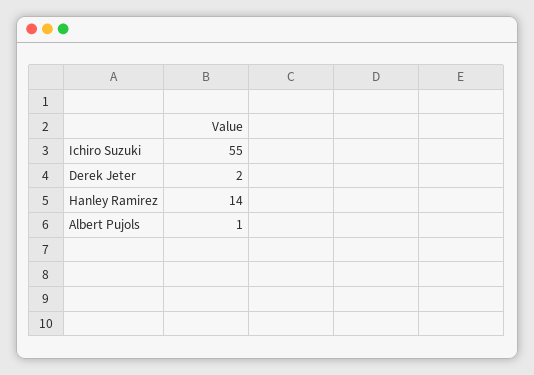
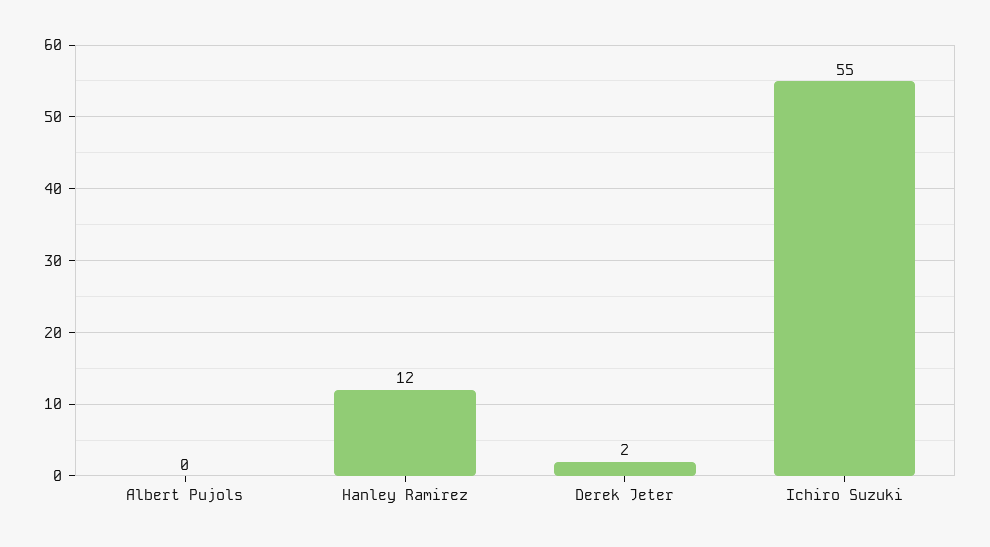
Hanley Ramirez: 14 -> 12
Albert Pujols: 1 -> 0

